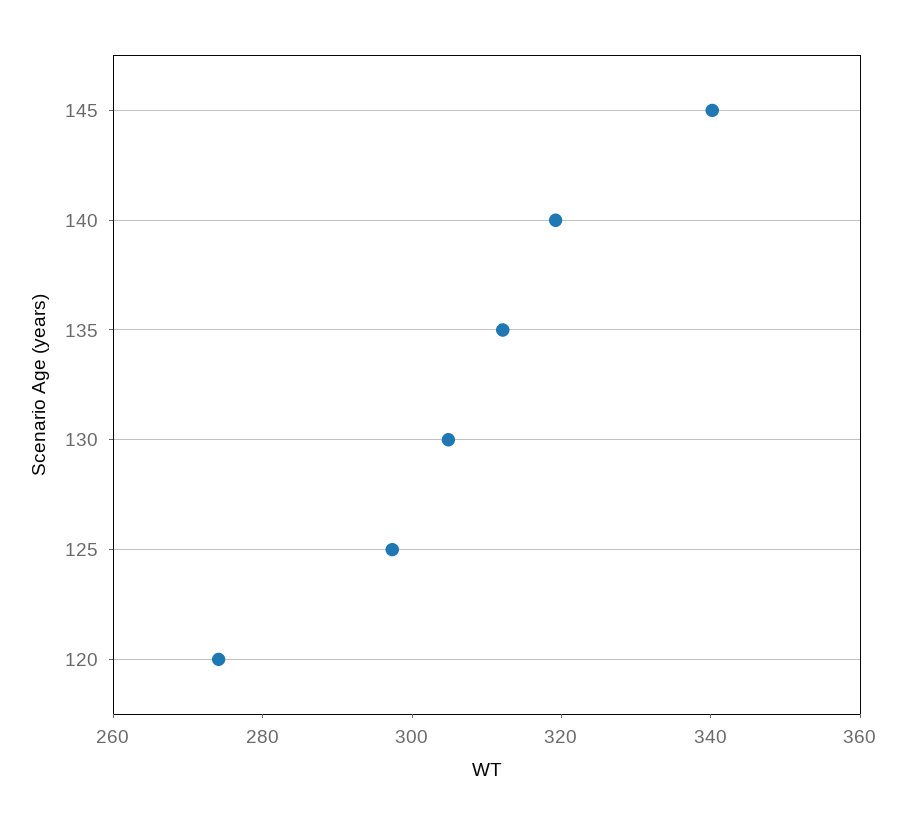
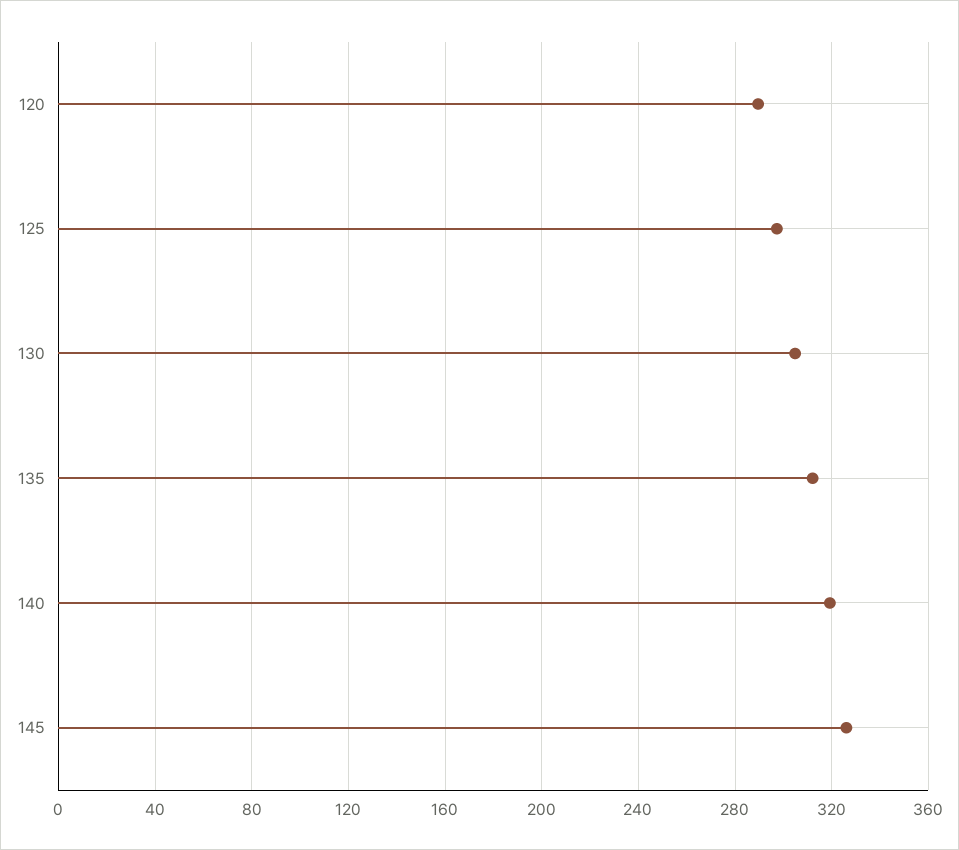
145: 340 -> 325
120: 275 -> 290

